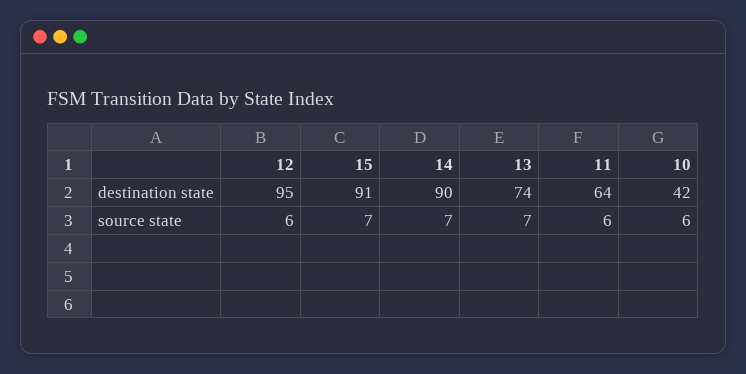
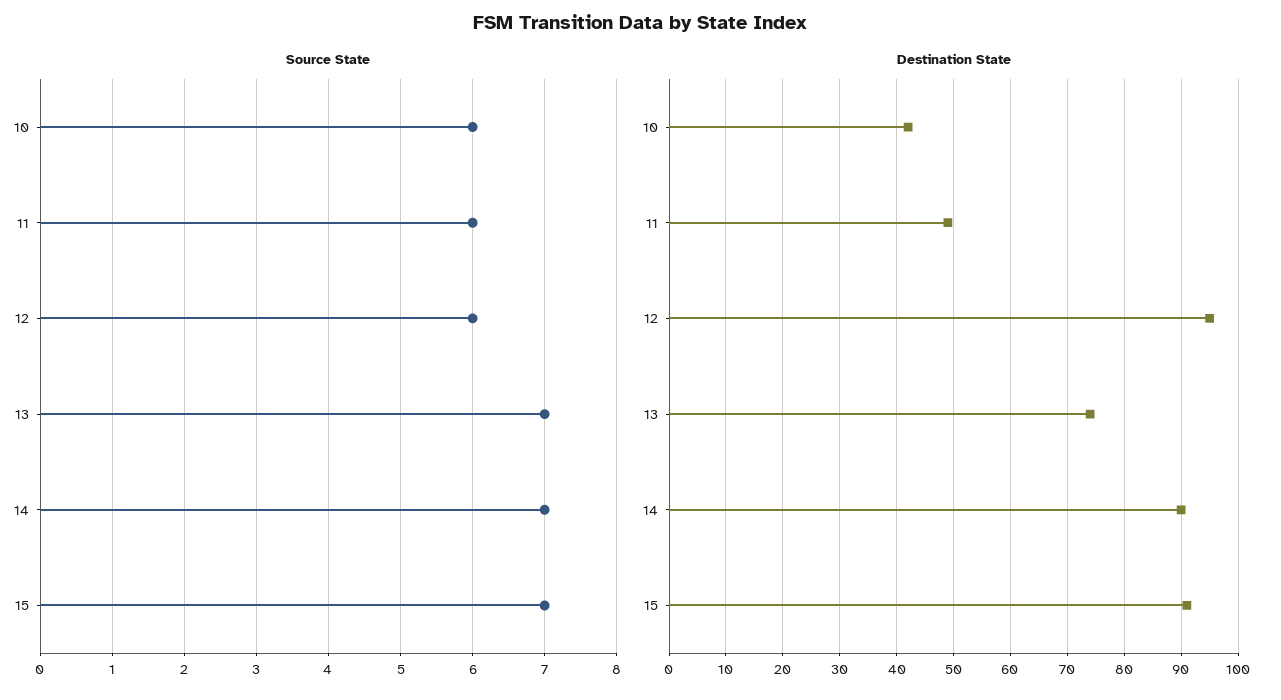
destination state, 11: 64 -> 50

